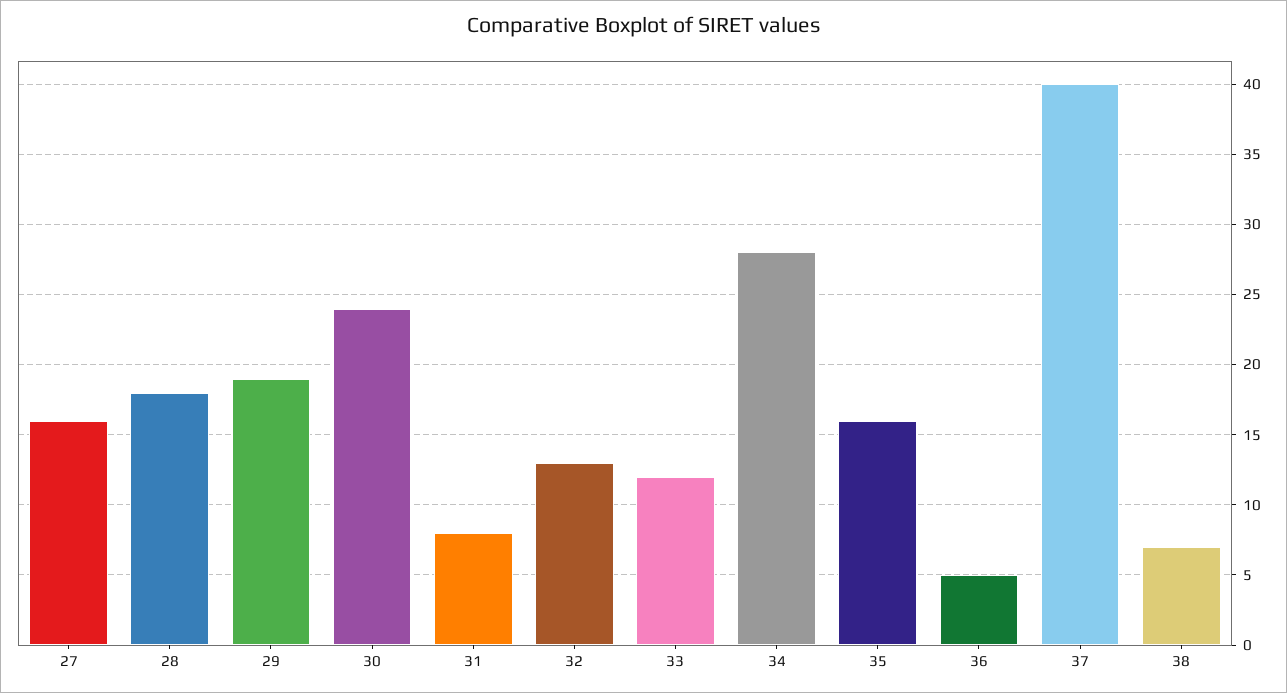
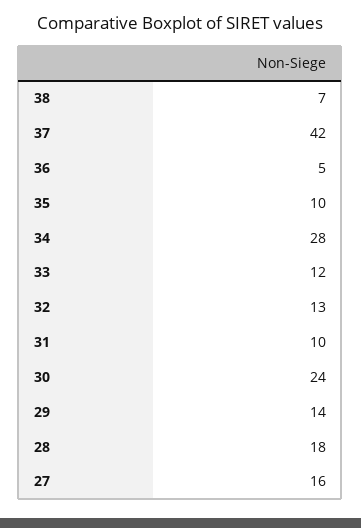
29: 19 -> 14
31: 8 -> 10
35: 16 -> 10
37: 40 -> 42

